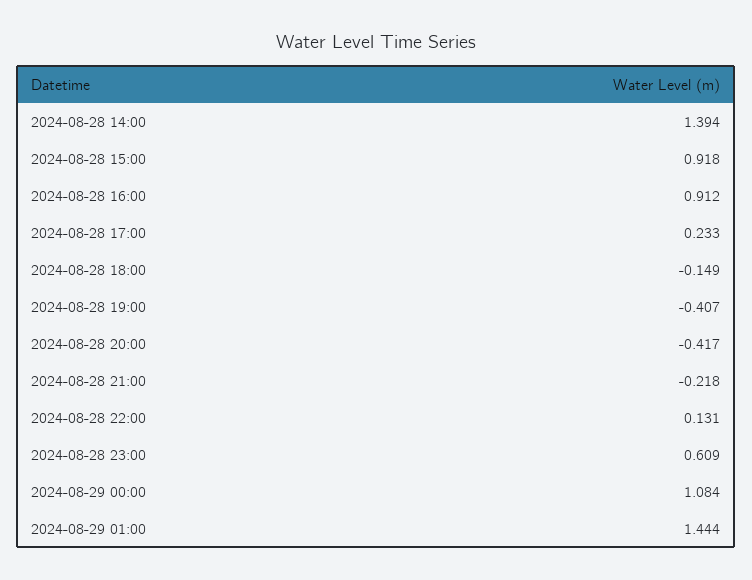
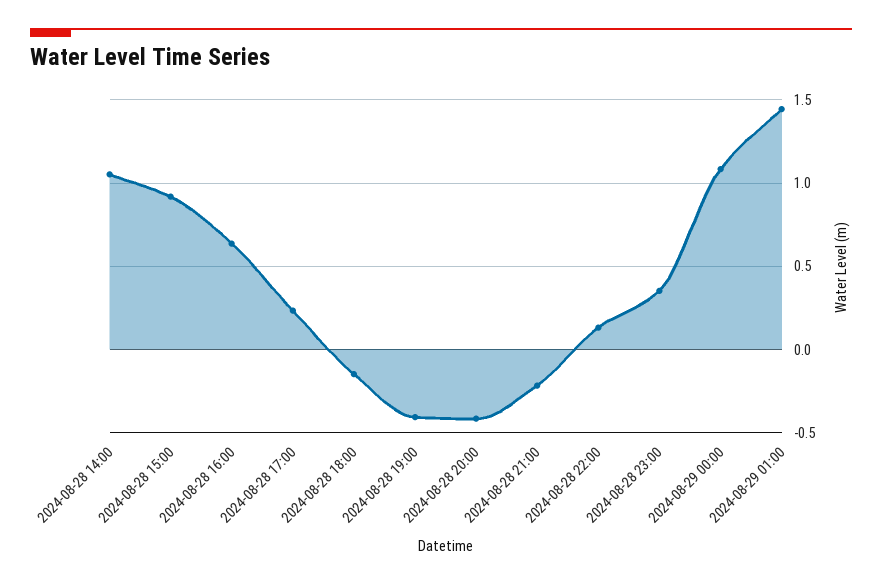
2024-08-28 14:00: 1.394 -> 1.05
2024-08-28 16:00: 0.912 -> 0.65
2024-08-28 23:00: 0.609 -> 0.35

